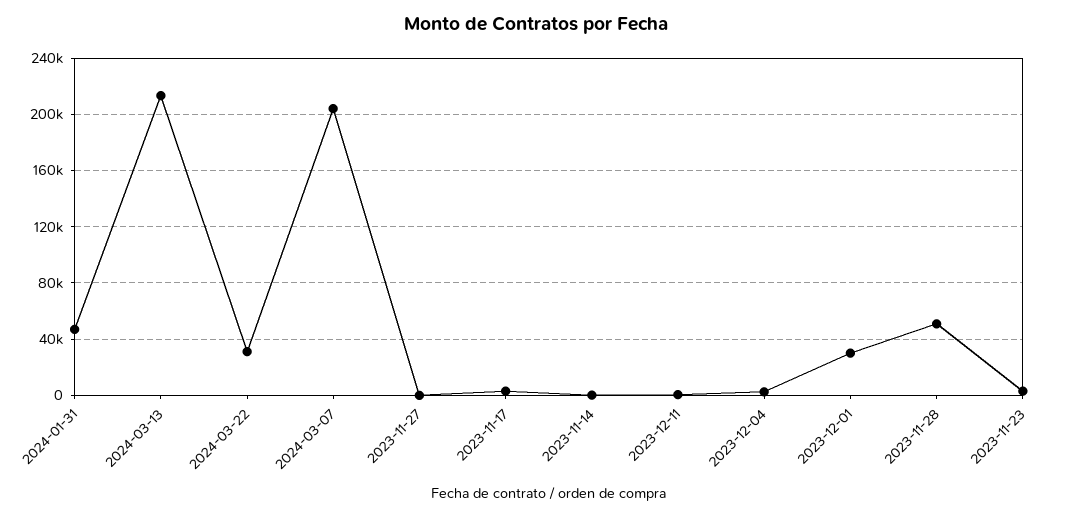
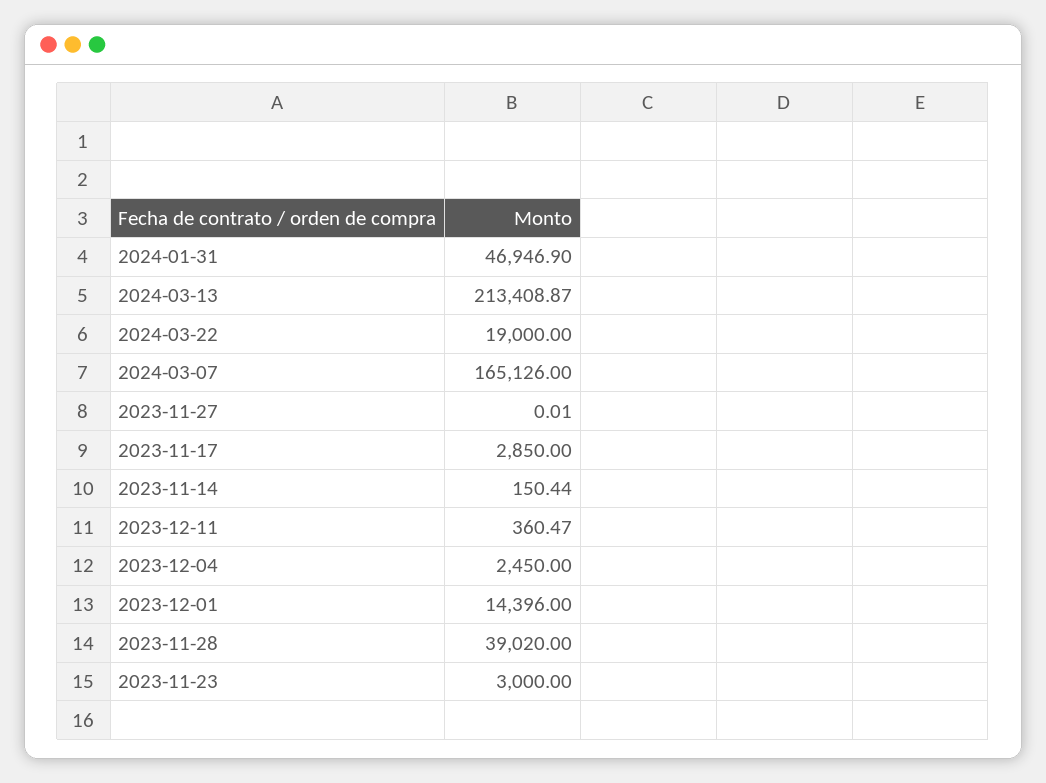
2024-03-22: 30000 -> 19000
2024-03-07: 205000 -> 165126
2023-12-01: 30000 -> 14396
2023-11-28: 50000 -> 39020

